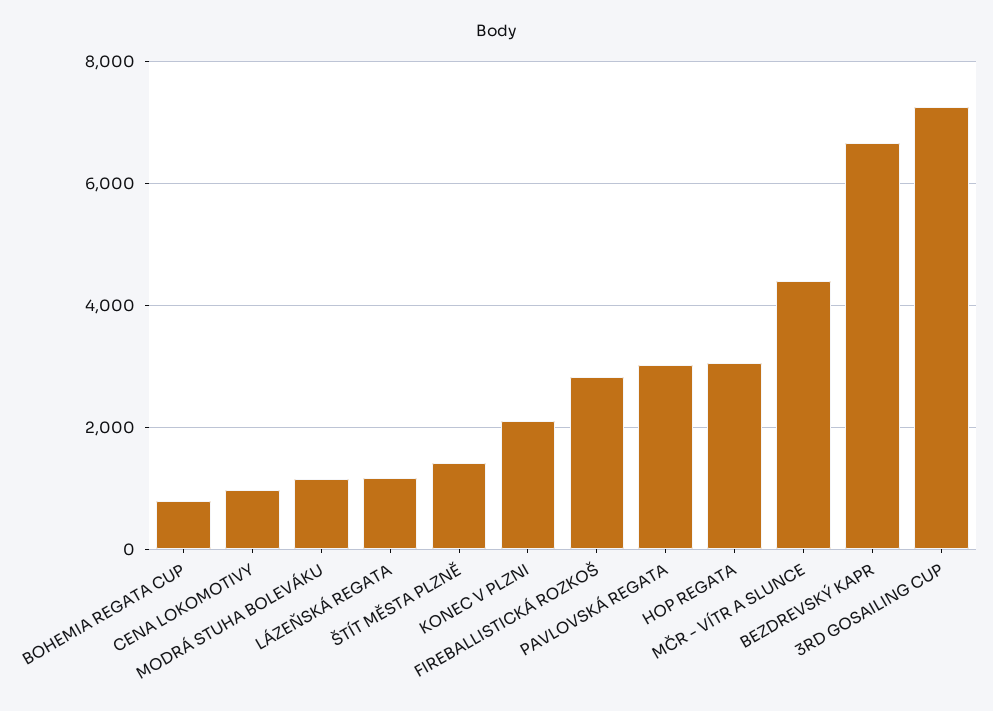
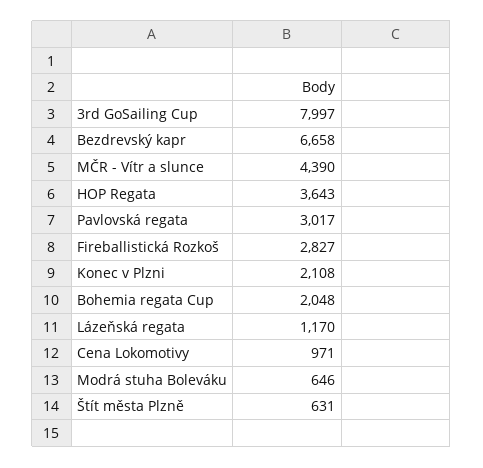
BOHEMIA REGATA CUP: 800 -> 2048
MODRÁ STUHA BOLEVÁKU: 1200 -> 646
ŠTÍT MĚSTA PLZNĚ: 1400 -> 631
HOP REGATA: 3000 -> 3643
3RD GOSAILING CUP: 7200 -> 7997

